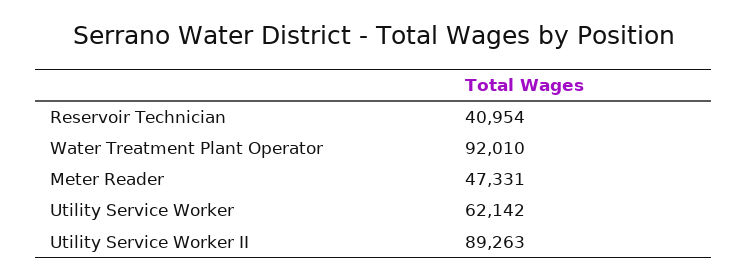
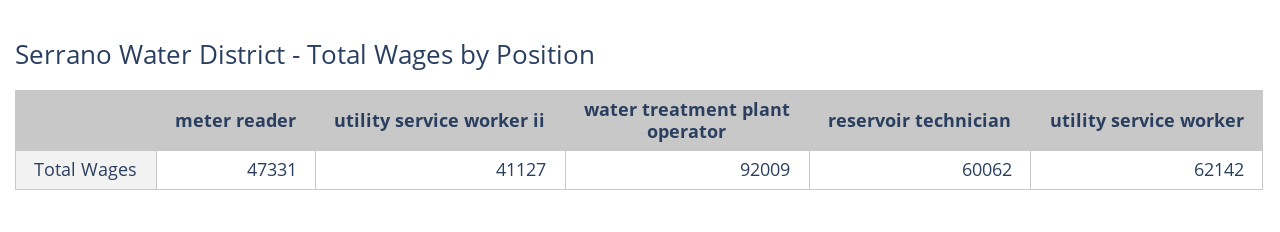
Reservoir Technician: 40954 -> 60062
Water Treatment Plant Operator: 92010 -> 92009
Utility Service Worker II: 89263 -> 41127

